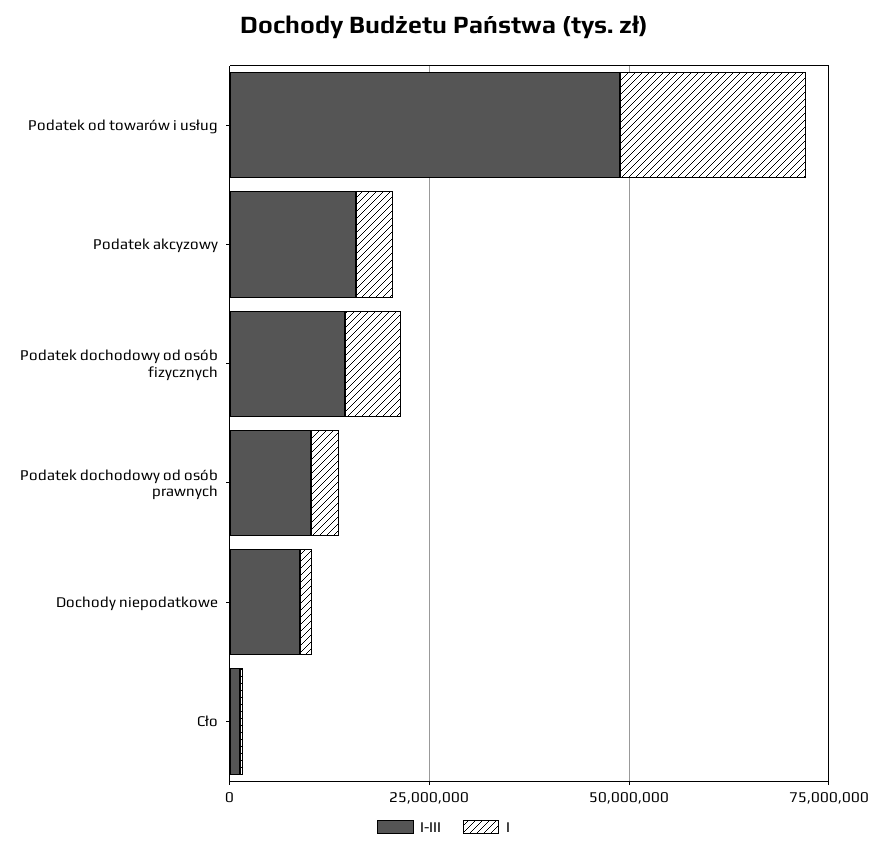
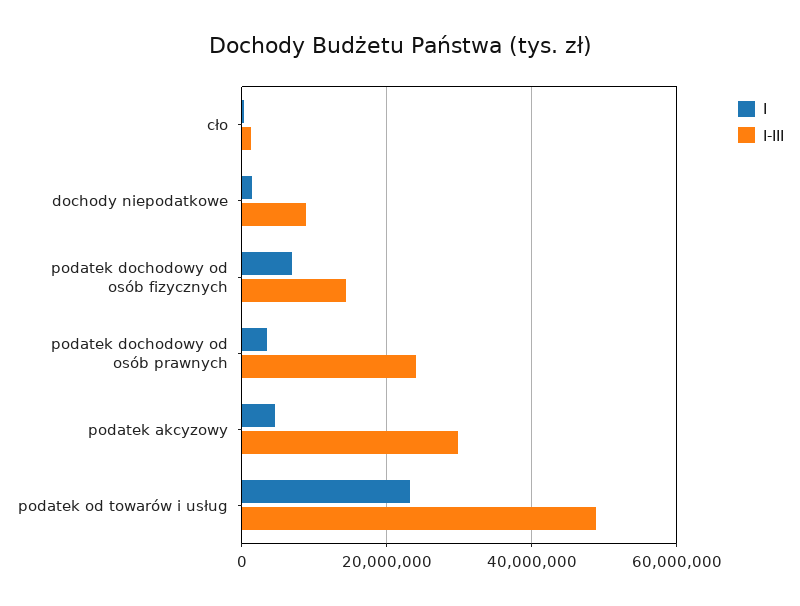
I-III, Podatek akcyzowy: 15000000 -> 30000000
I-III, Podatek dochodowy od osób prawnych: 10000000 -> 24000000

